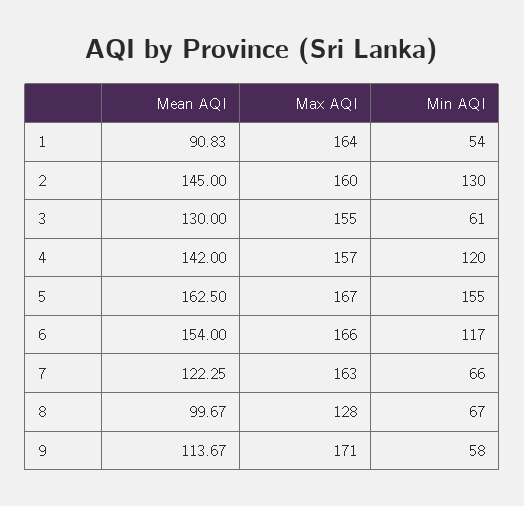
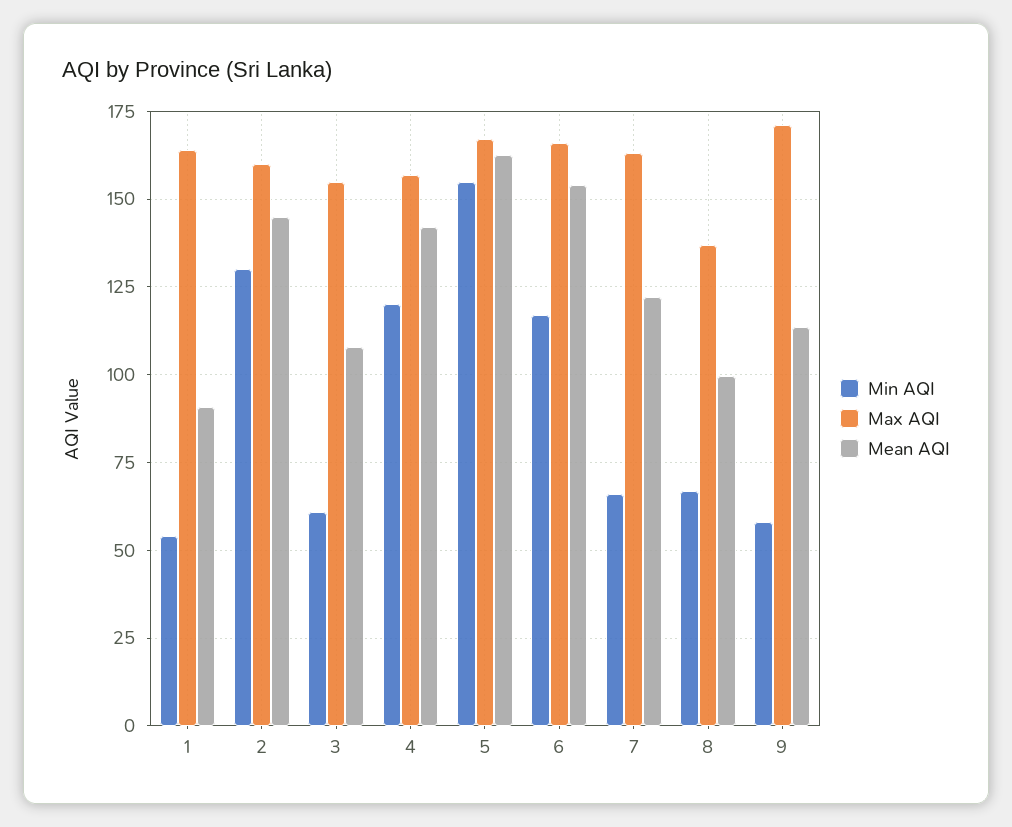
Mean AQI, 3: 130 -> 107.5
Max AQI, 8: 128 -> 137.5

